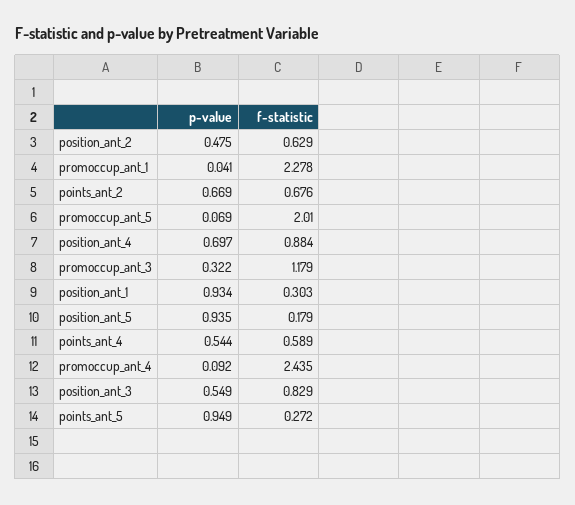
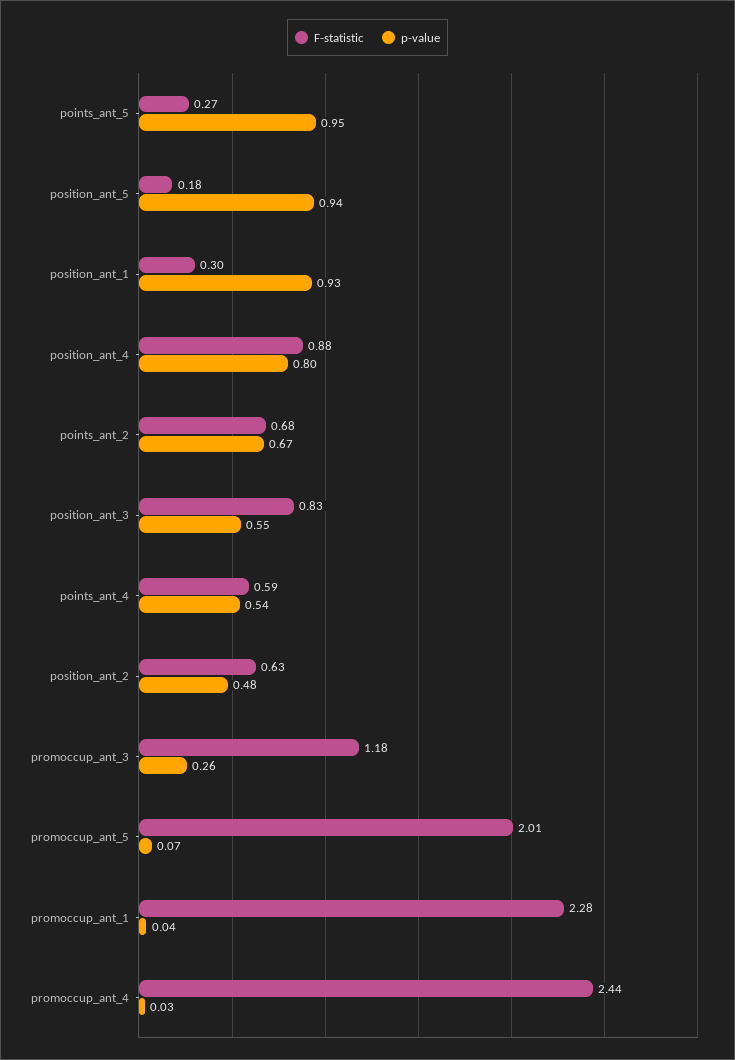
p-value, position_ant_4: 0.697 -> 0.8
p-value, promoccup_ant_3: 0.322 -> 0.26
p-value, promoccup_ant_4: 0.092 -> 0.03

